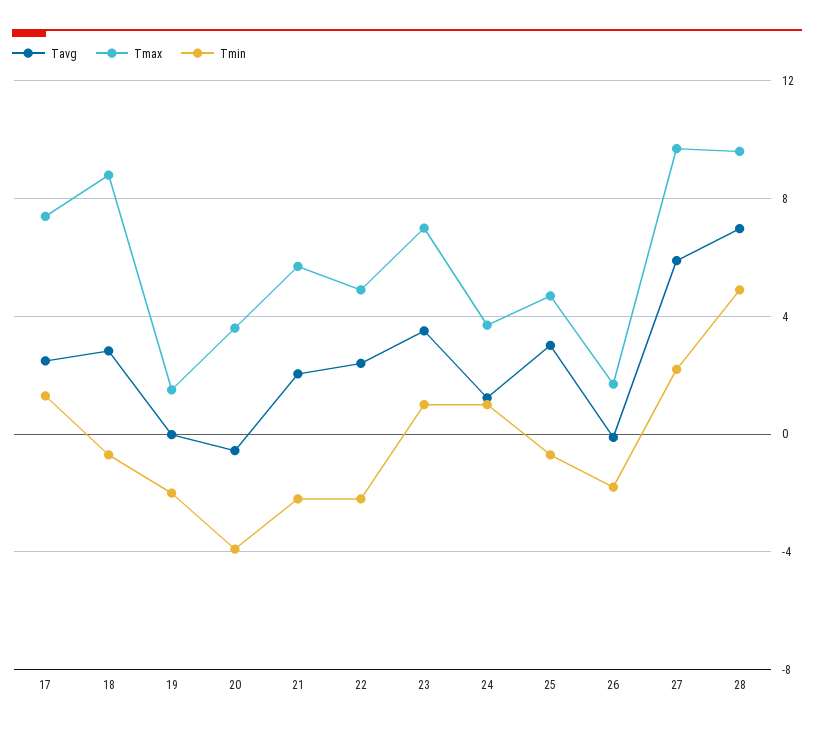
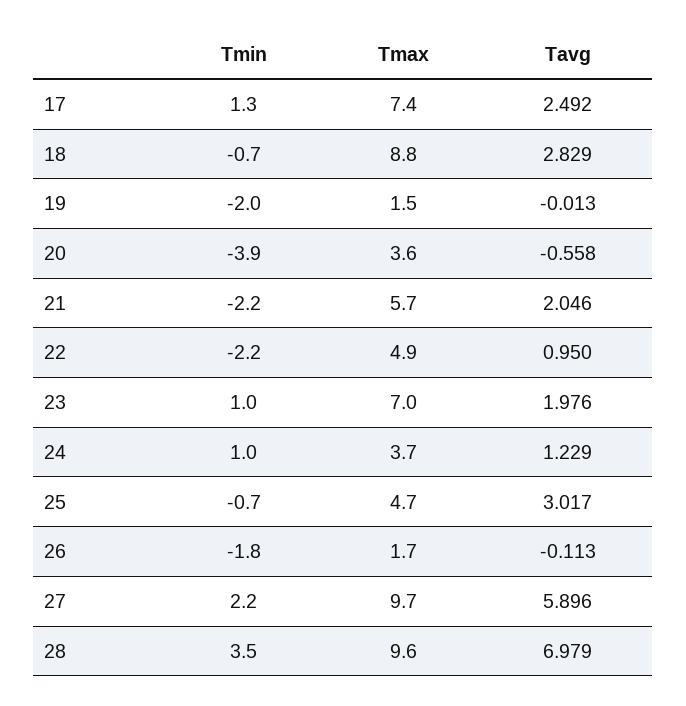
Tavg, 22: 2.5 -> 0.95
Tavg, 23: 3.5 -> 1.976
Tmin, 28: 5 -> 3.5

